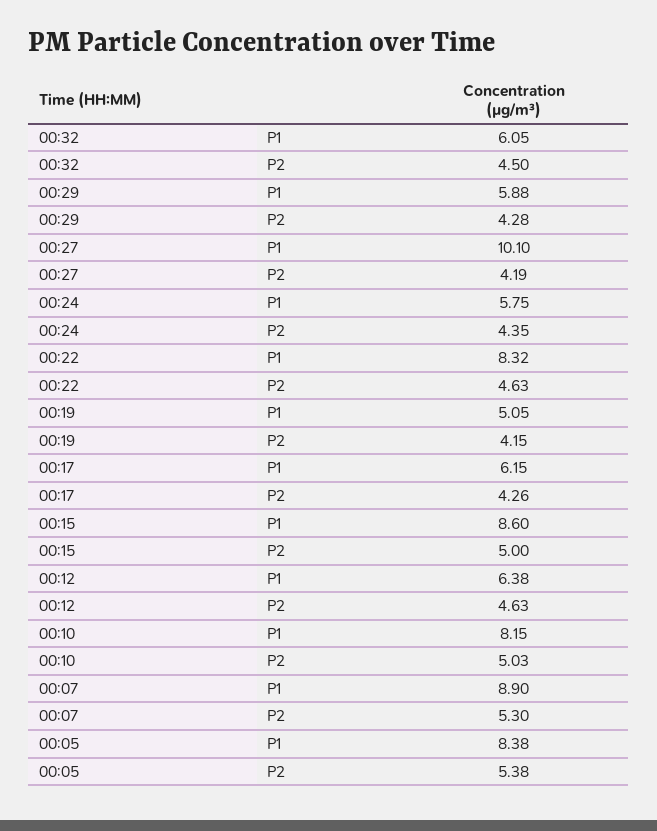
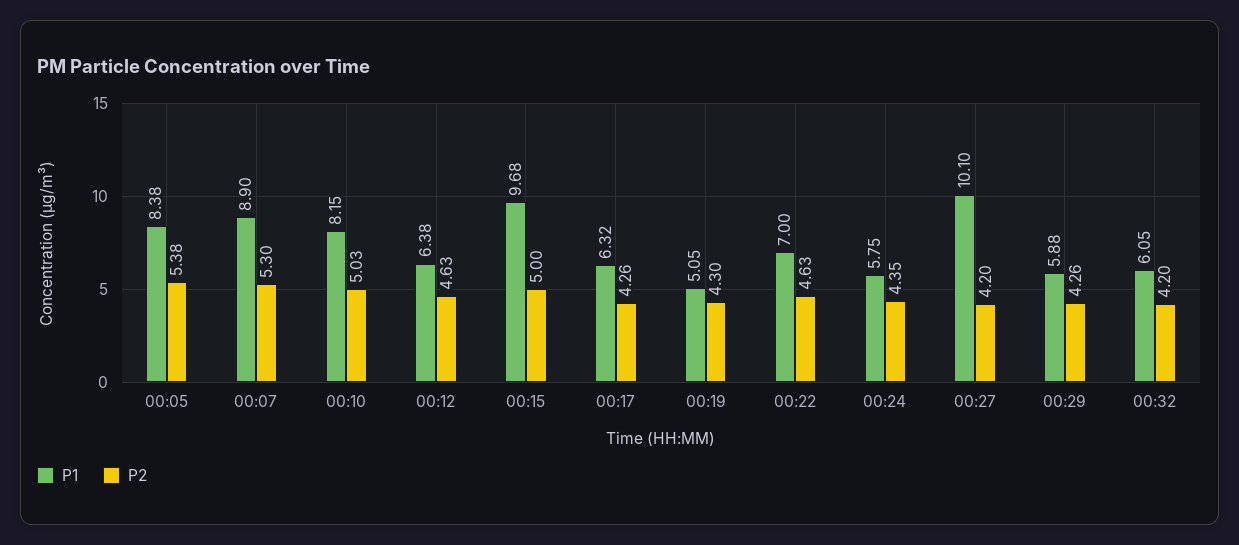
P2, 00:32: 4.5 -> 4.2
P2, 00:29: 4.28 -> 4.26
P2, 00:27: 4.19 -> 4.2
P1, 00:22: 8.32 -> 7
P2, 00:19: 4.15 -> 4.3
P1, 00:17: 6.15 -> 6.32
P1, 00:15: 8.6 -> 9.68

